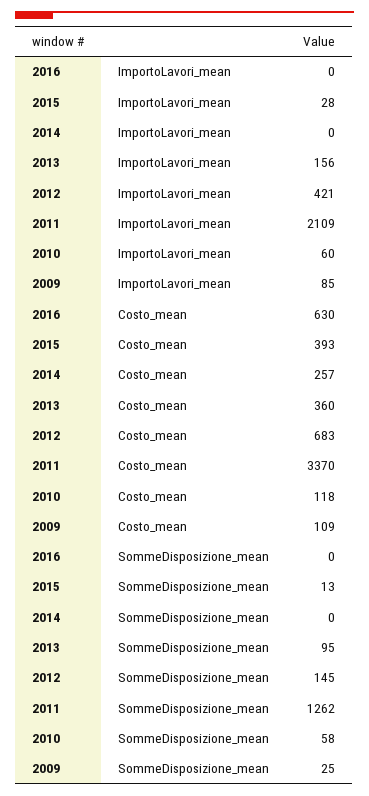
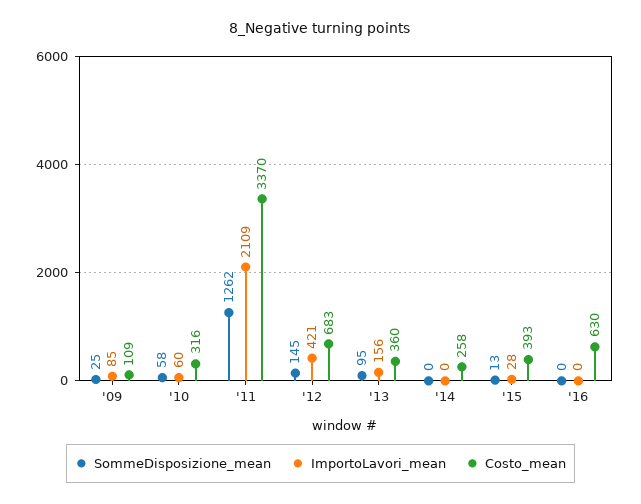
Costo_mean, 2014: 257 -> 258
Costo_mean, 2010: 118 -> 316

